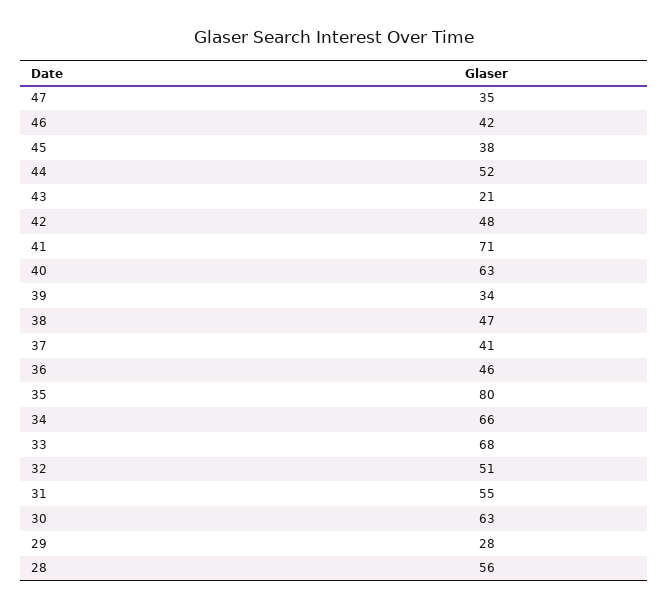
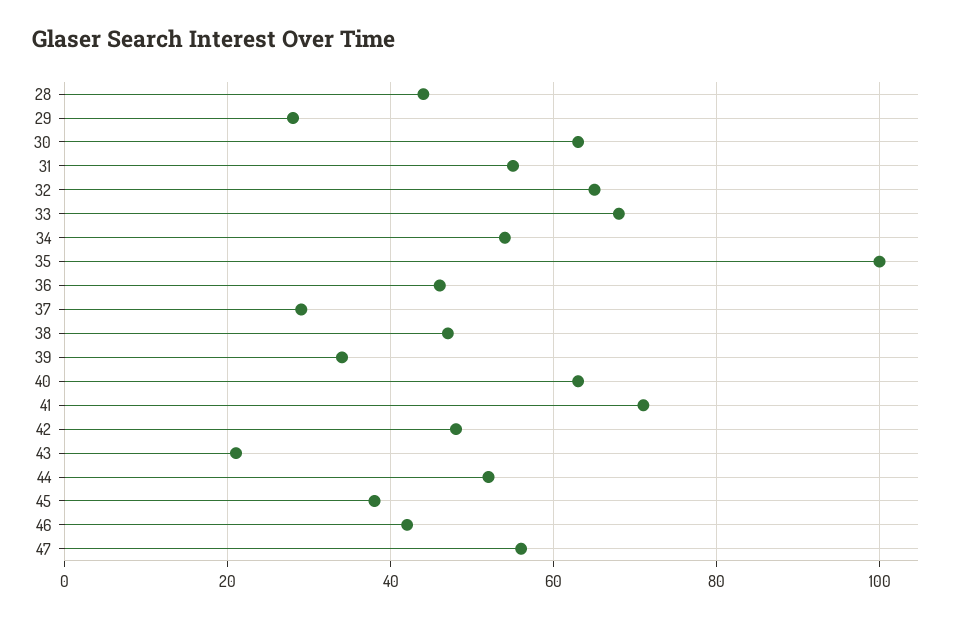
47: 35 -> 55
37: 41 -> 30
35: 80 -> 100
34: 66 -> 55
32: 51 -> 65
28: 56 -> 45

